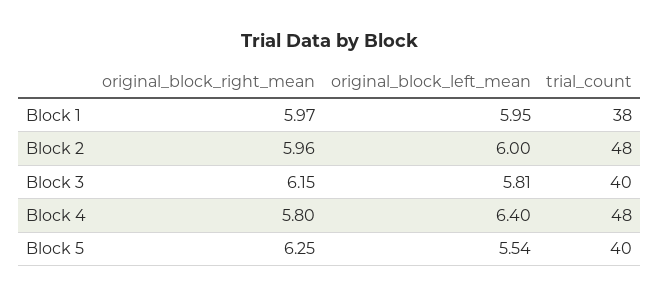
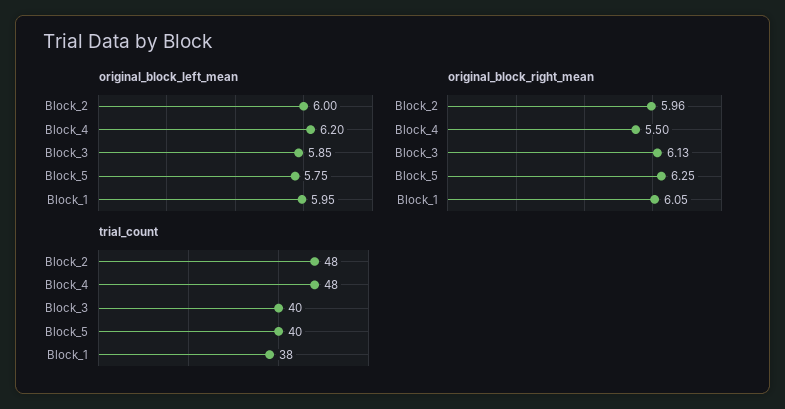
original_block_right_mean, Block 1: 5.97 -> 6.05
original_block_right_mean, Block 3: 6.15 -> 6.13
original_block_left_mean, Block 3: 5.81 -> 5.85
original_block_right_mean, Block 4: 5.8 -> 5.5
original_block_left_mean, Block 4: 6.4 -> 6.2
original_block_left_mean, Block 5: 5.54 -> 5.75

